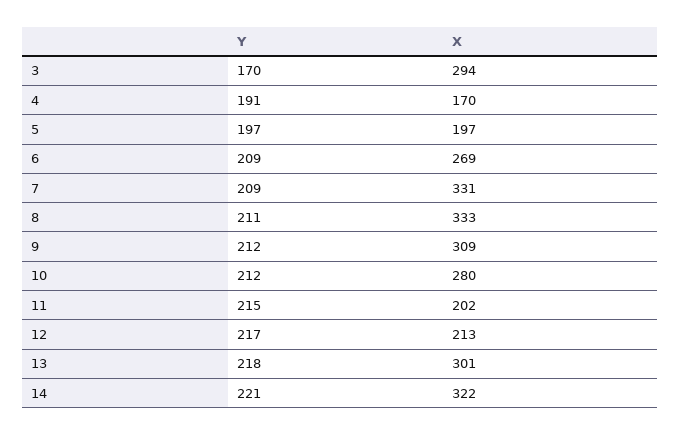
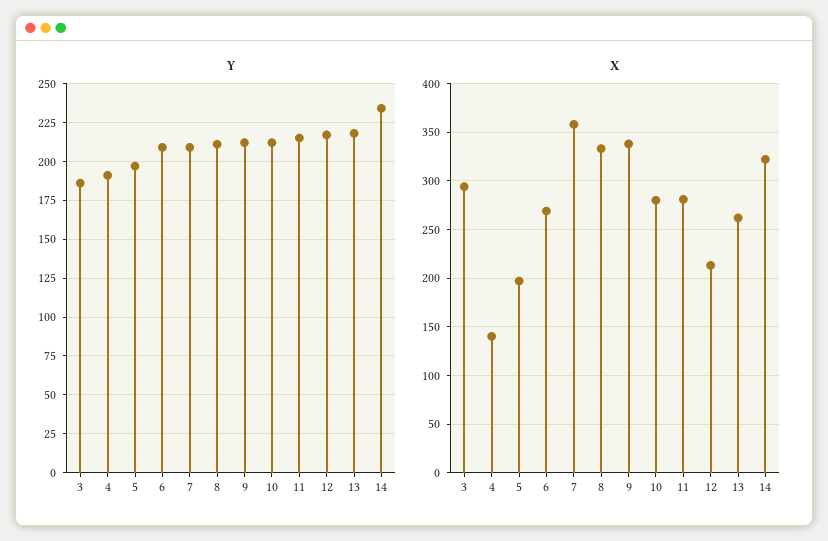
Y, 3: 170 -> 185
X, 4: 170 -> 140
X, 7: 331 -> 360
X, 9: 309 -> 340
X, 11: 202 -> 280
X, 13: 301 -> 260
Y, 14: 221 -> 235

